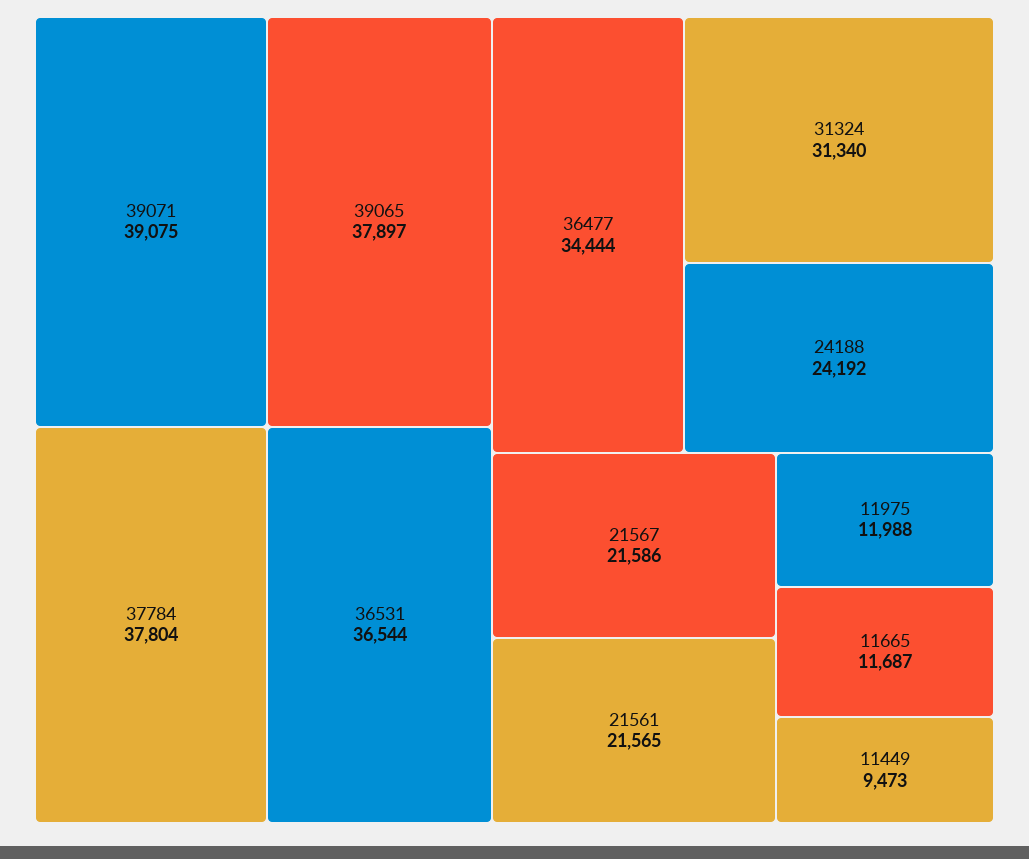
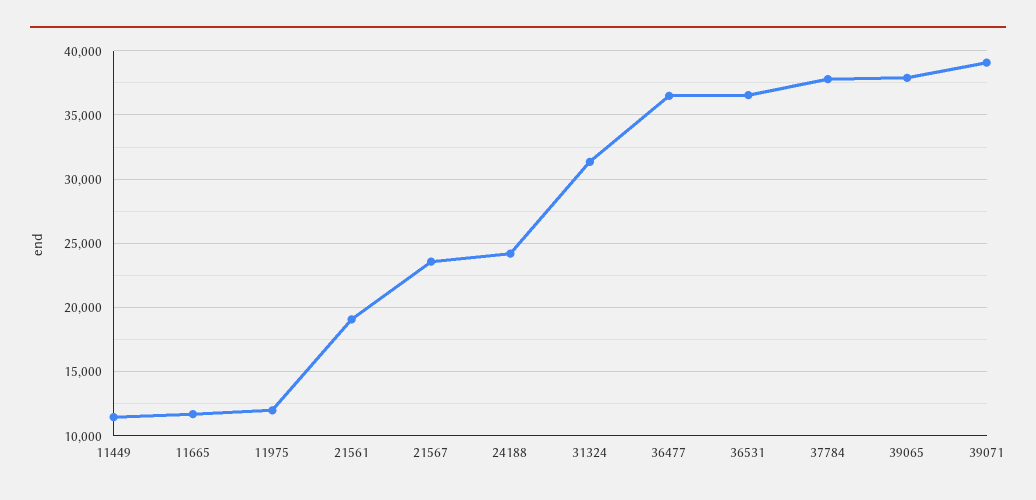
36477: 34444 -> 36500
21567: 21586 -> 23500
21561: 21565 -> 19000
11449: 9473 -> 11500

